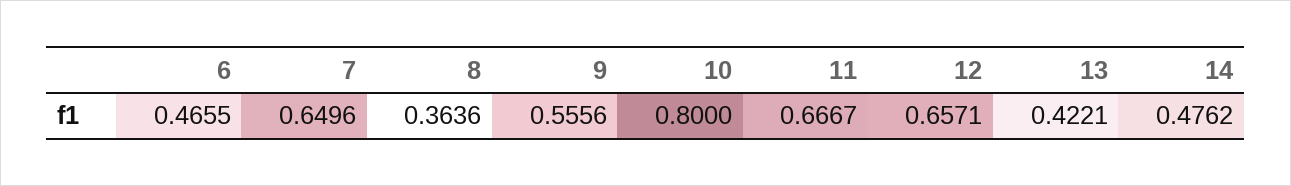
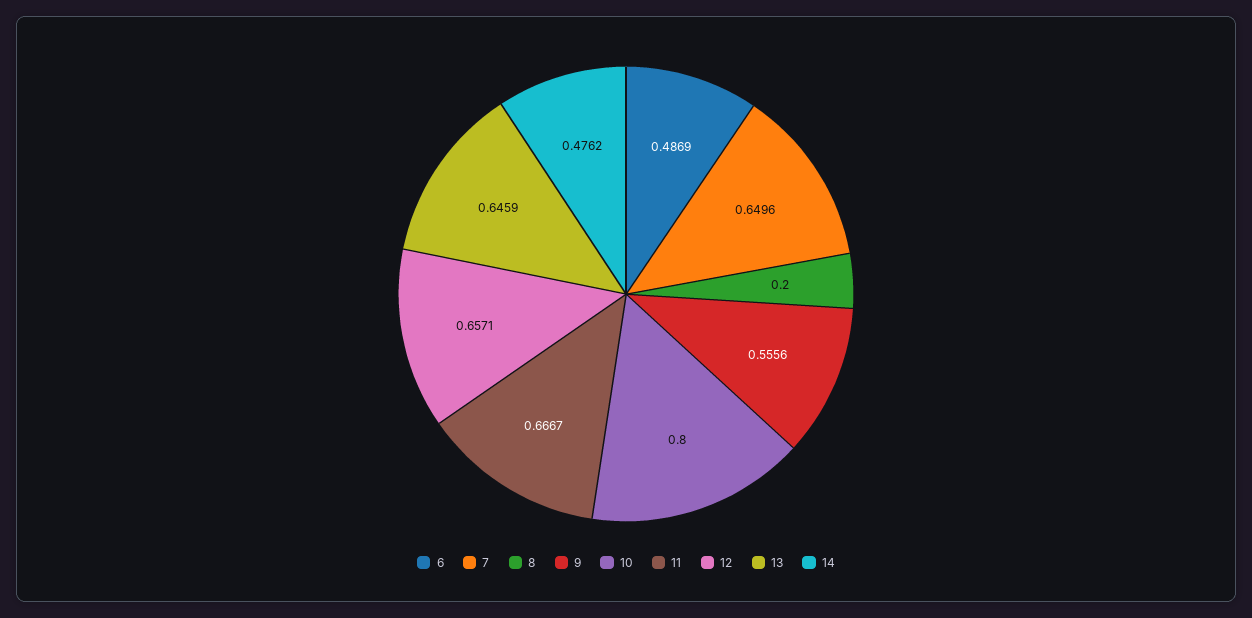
6: 0.4655 -> 0.4869
8: 0.3636 -> 0.2
13: 0.4221 -> 0.6459

